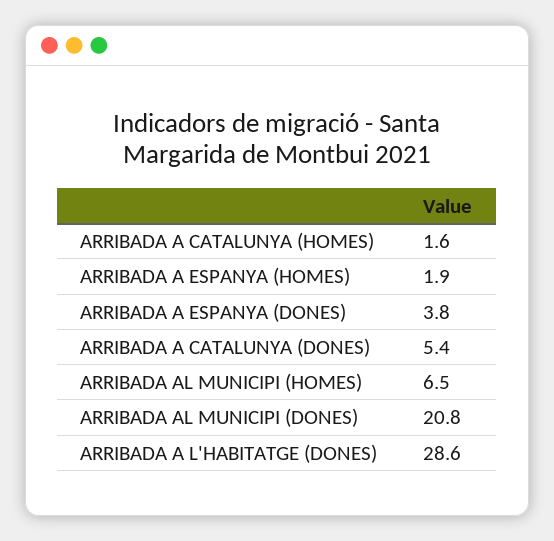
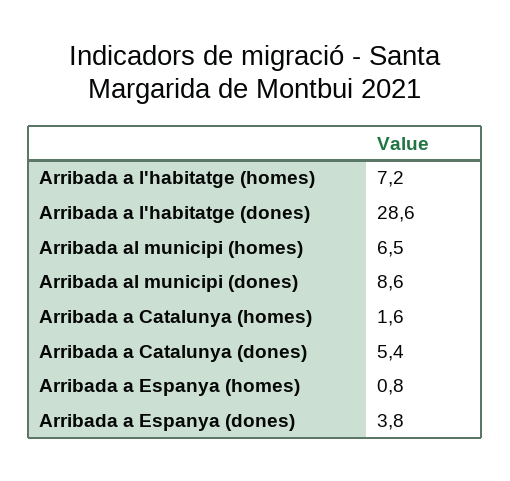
ARRIBADA A ESPANYA (HOMES): 1.9 -> 0.8
ARRIBADA AL MUNICIPI (DONES): 20.8 -> 8.6
Arribada a l'habitatge (homes): none -> 7.2

